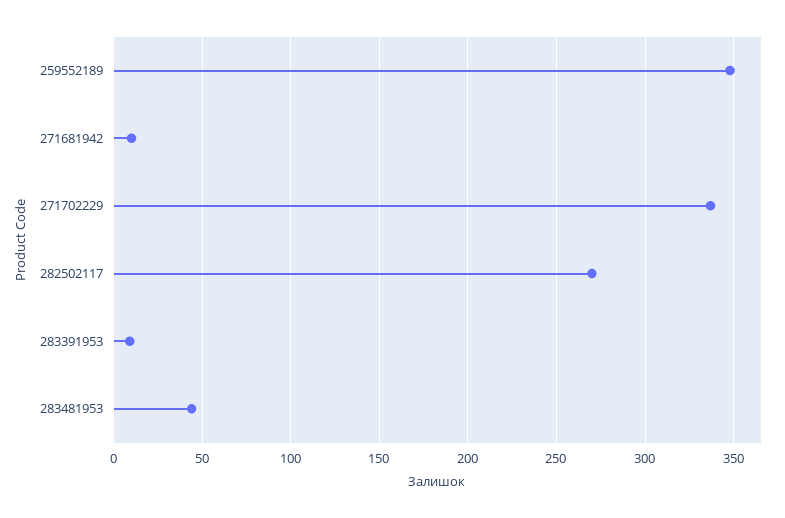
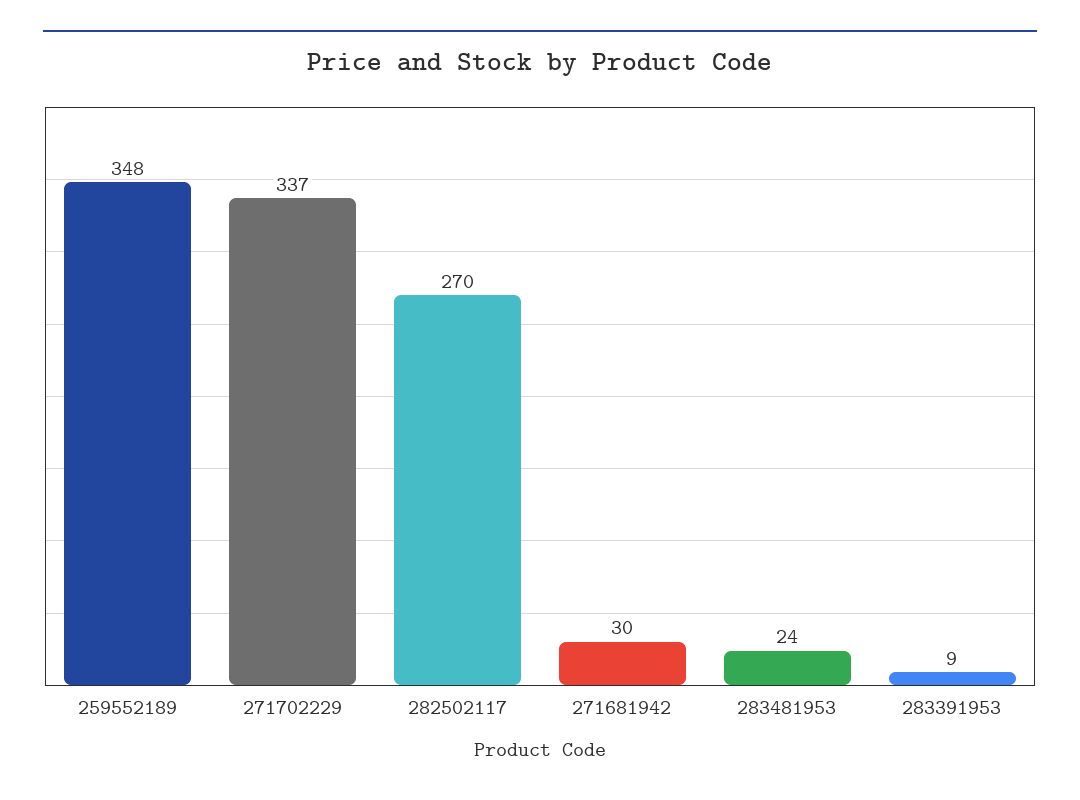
271681942: 10 -> 30
283481953: 45 -> 24

